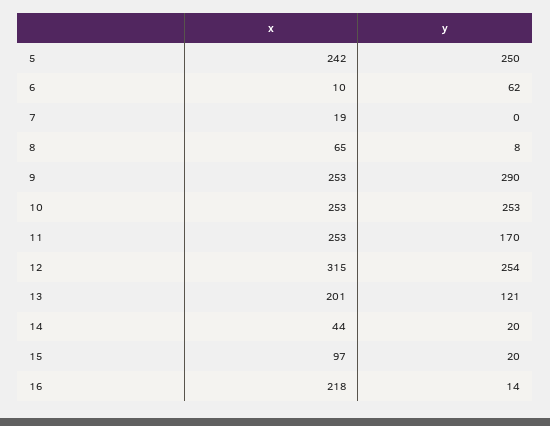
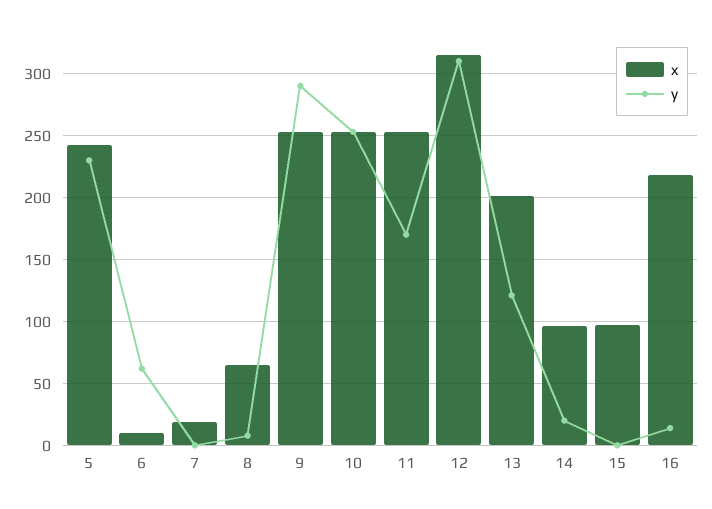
y, 5: 250 -> 230
y, 12: 254 -> 310
x, 14: 44 -> 95
y, 15: 20 -> 0

